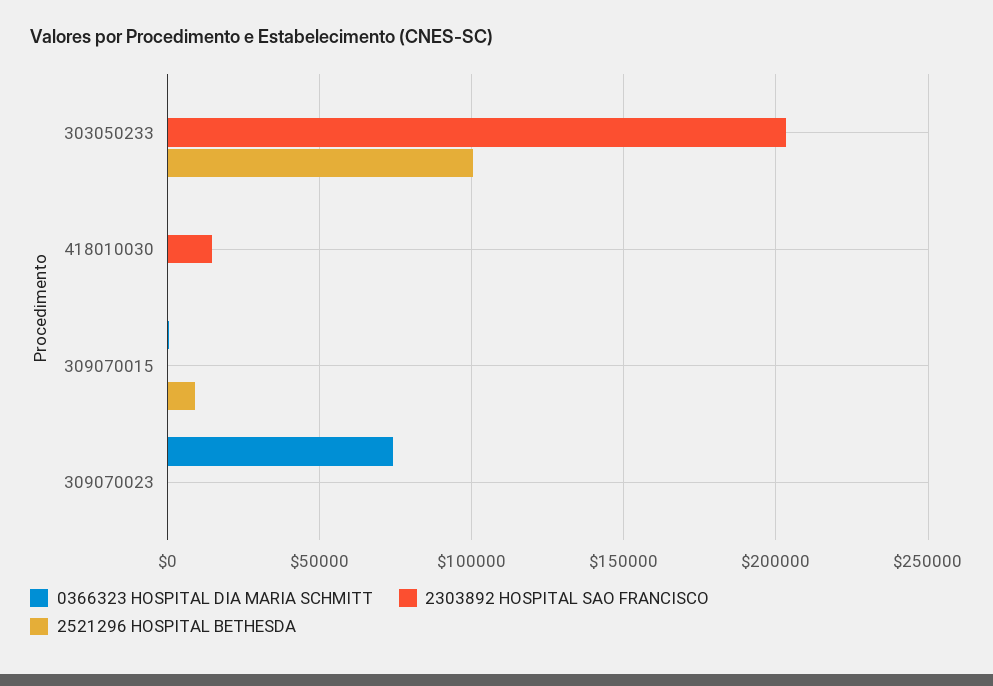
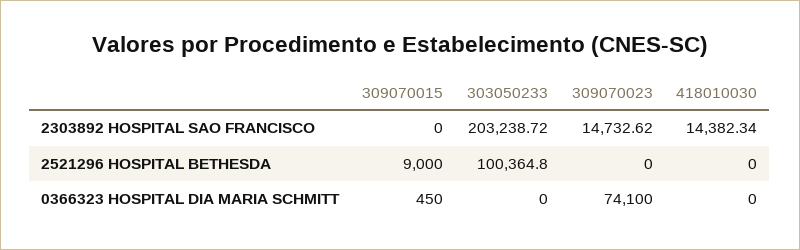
2303892 HOSPITAL SAO FRANCISCO, 309070023: 0 -> 14732.62

